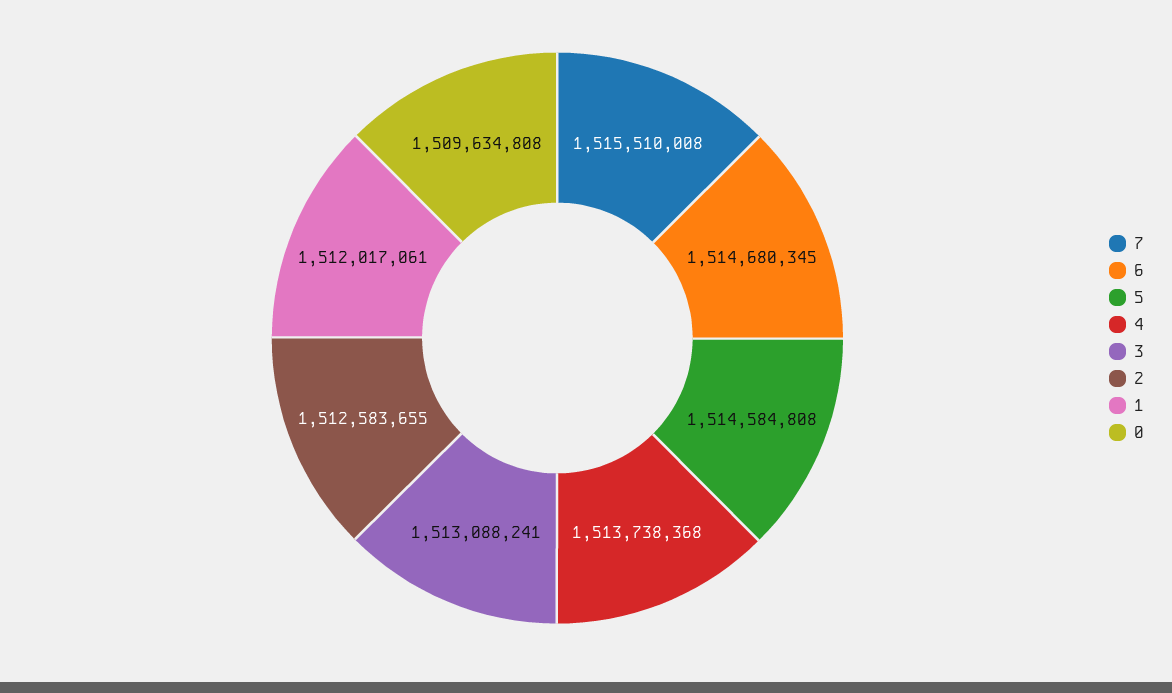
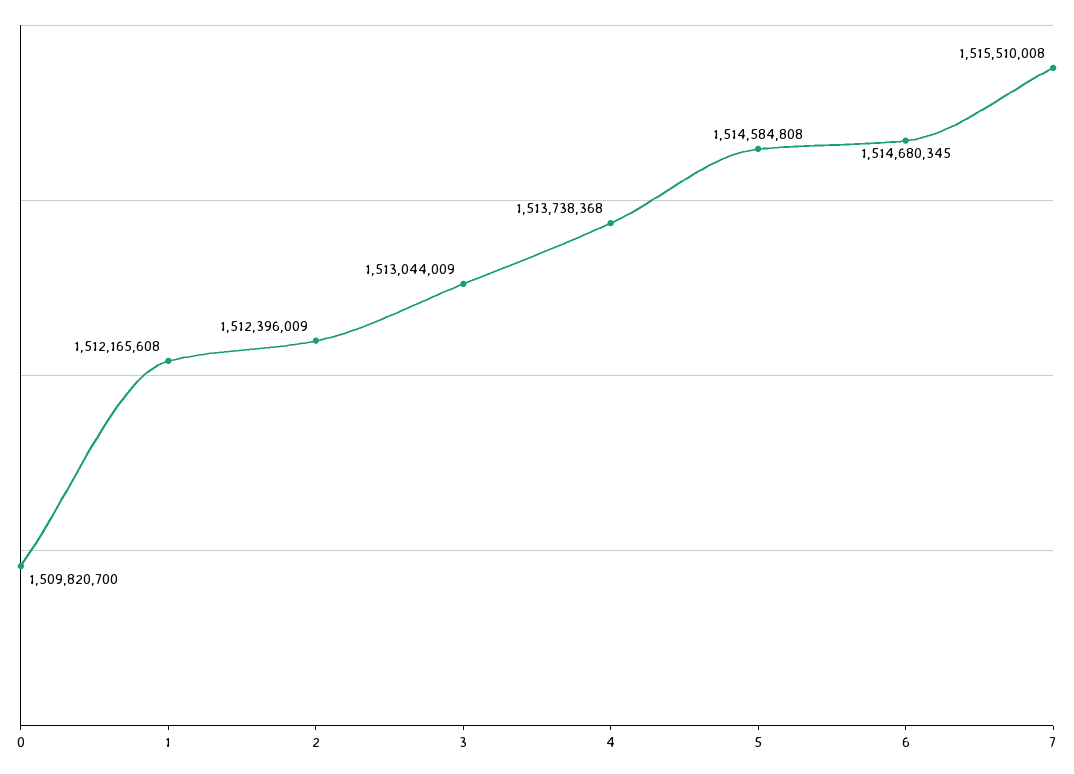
3: 1513088241 -> 1513044009
2: 1512583655 -> 1512396009
1: 1512017061 -> 1512165608
0: 1509634808 -> 1509820700

